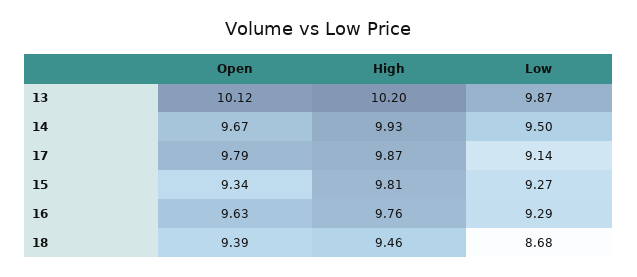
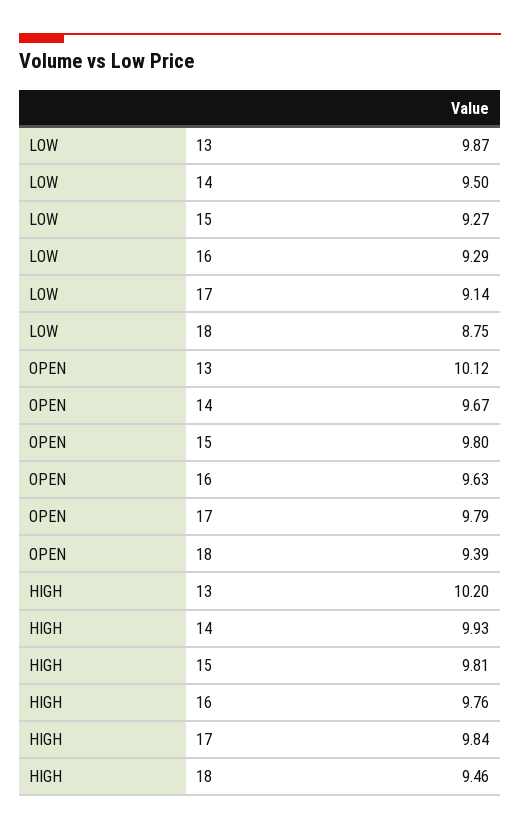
High, 17: 9.87 -> 9.84
Open, 15: 9.34 -> 9.8
Low, 18: 8.68 -> 8.75

